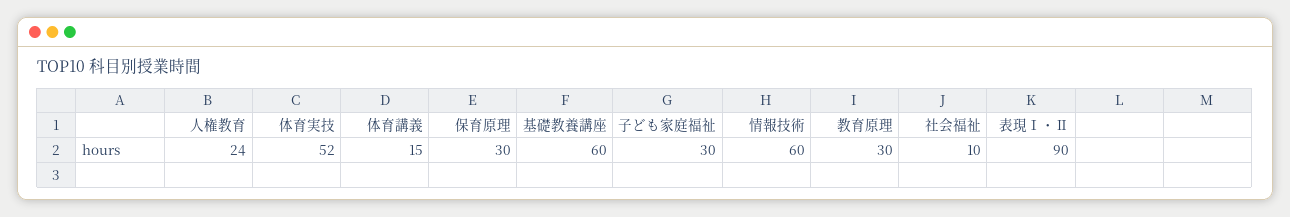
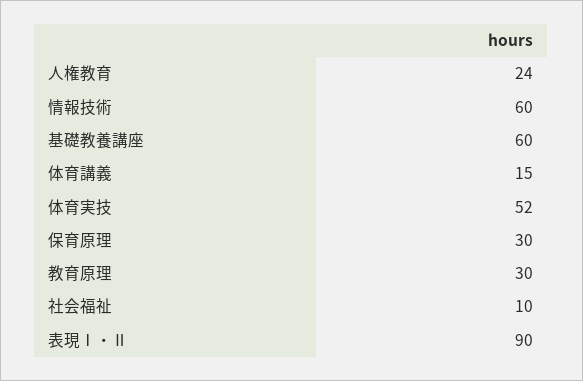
子ども家庭福祉: 30 -> none

